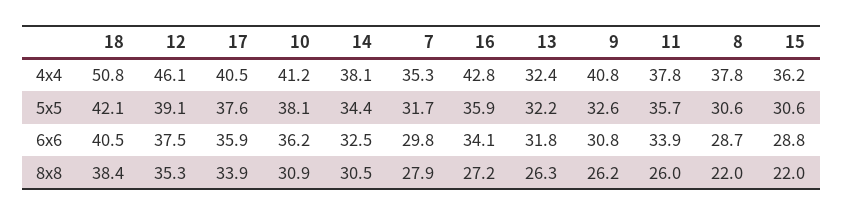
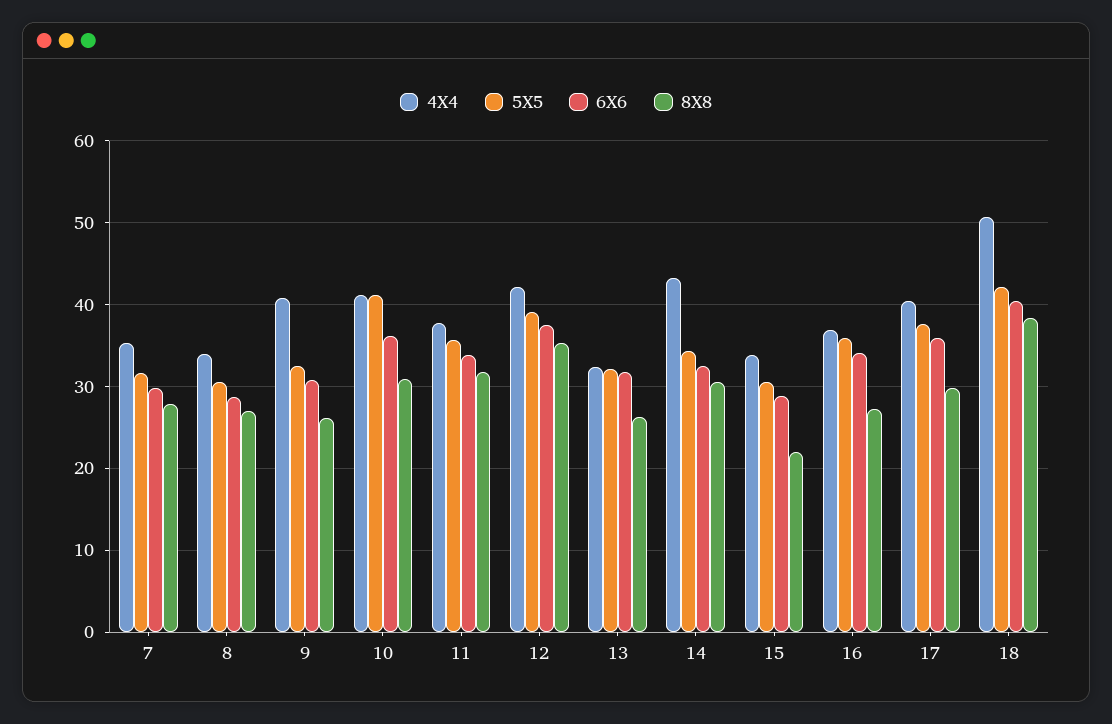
4x4, 12: 46.1 -> 42
4x4, 14: 38.1 -> 43
4x4, 16: 42.8 -> 37
4x4, 8: 37.8 -> 34
4x4, 15: 36.2 -> 34
5x5, 10: 38.1 -> 41
8x8, 17: 33.9 -> 30
8x8, 11: 26 -> 32
8x8, 8: 22 -> 27

